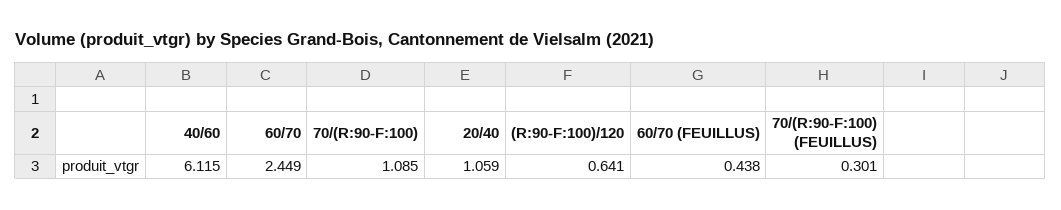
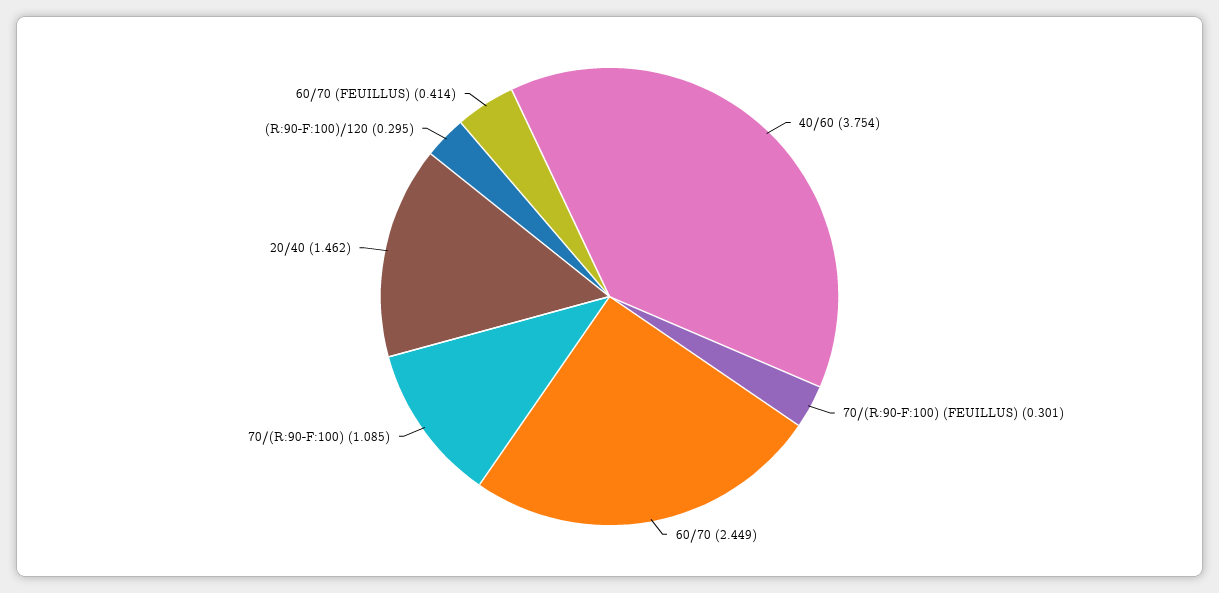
40/60: 6.115 -> 3.754
20/40: 1.059 -> 1.462
(R:90-F:100)/120: 0.641 -> 0.295
60/70 (FEUILLUS): 0.438 -> 0.414

